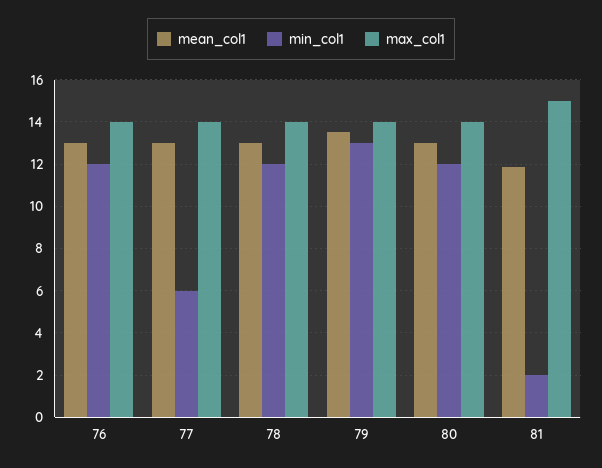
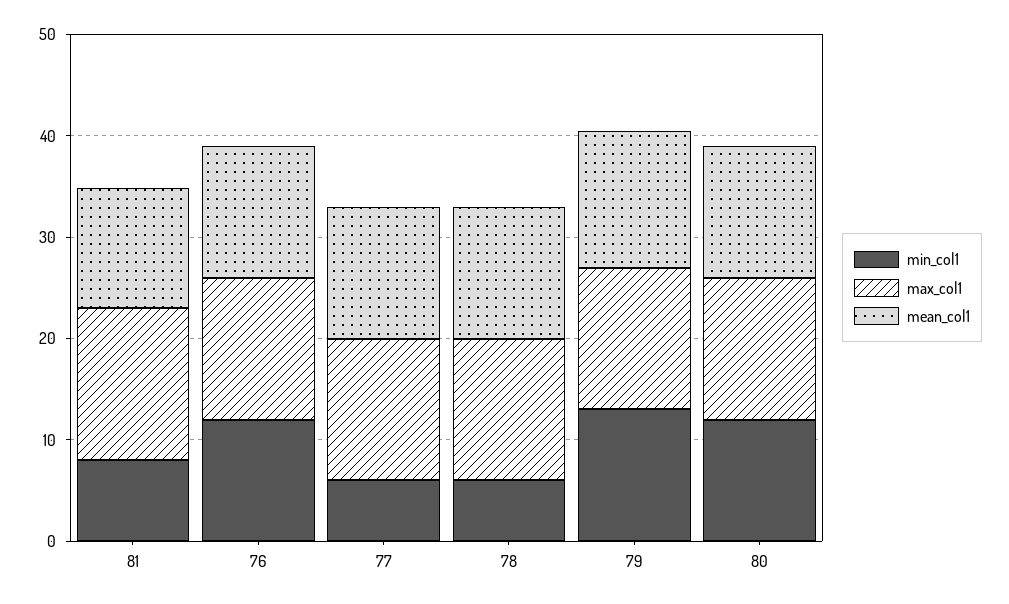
min_col1, 78: 12 -> 6
min_col1, 81: 2 -> 8

